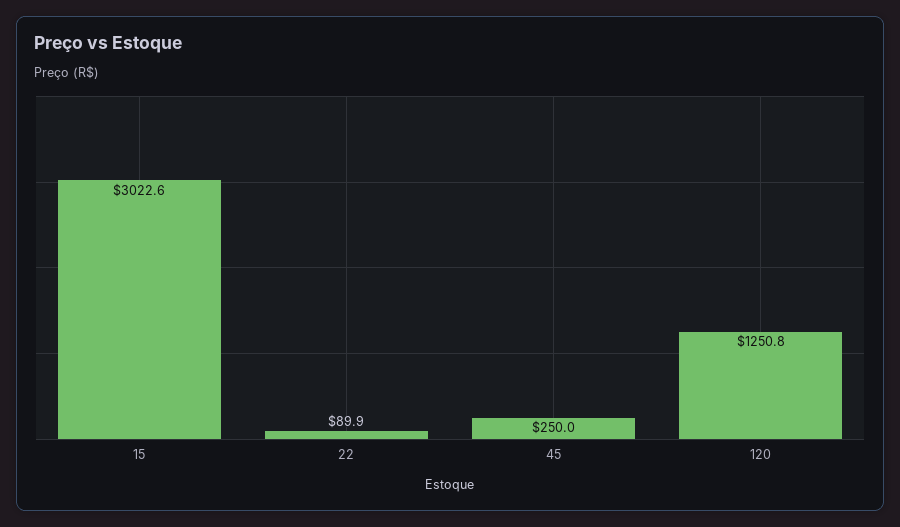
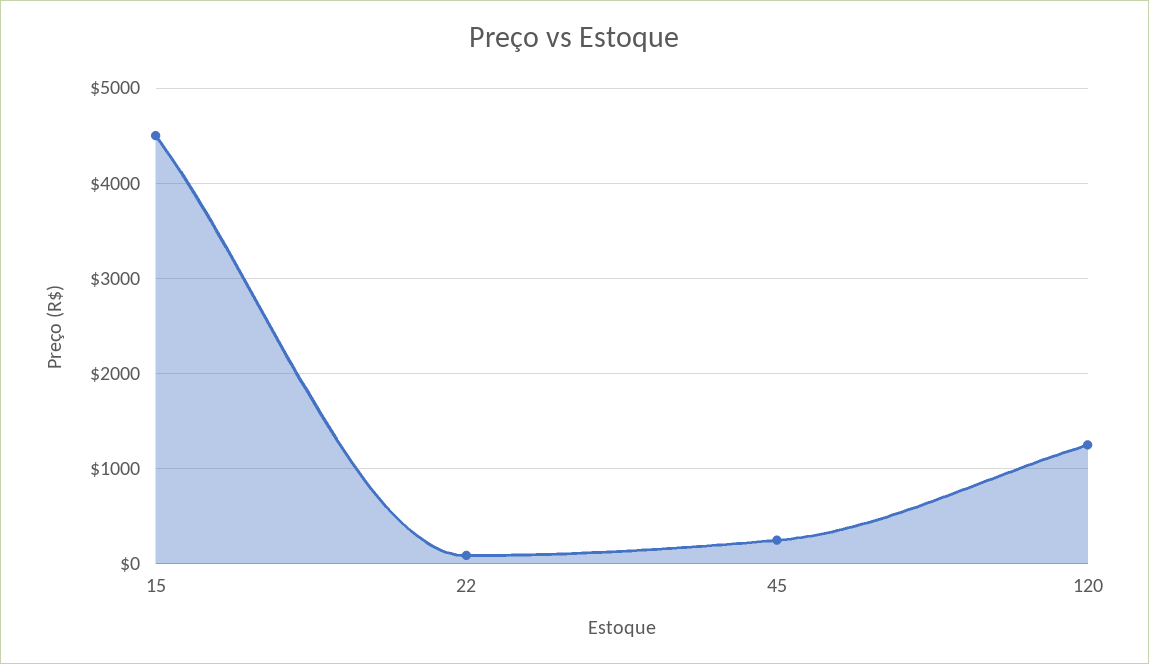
15: 3022.6 -> 4500

